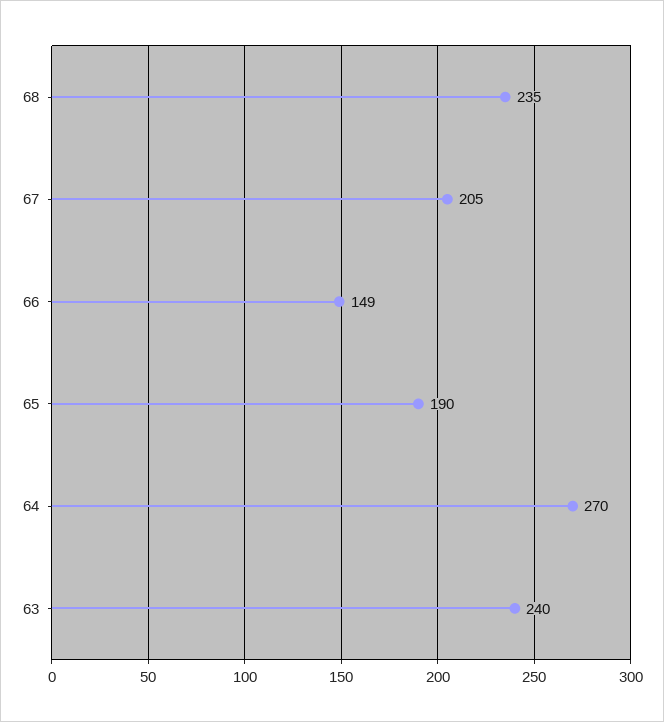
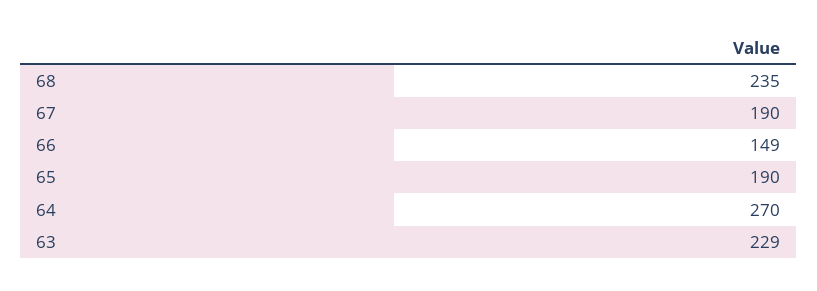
67: 205 -> 190
63: 240 -> 229

